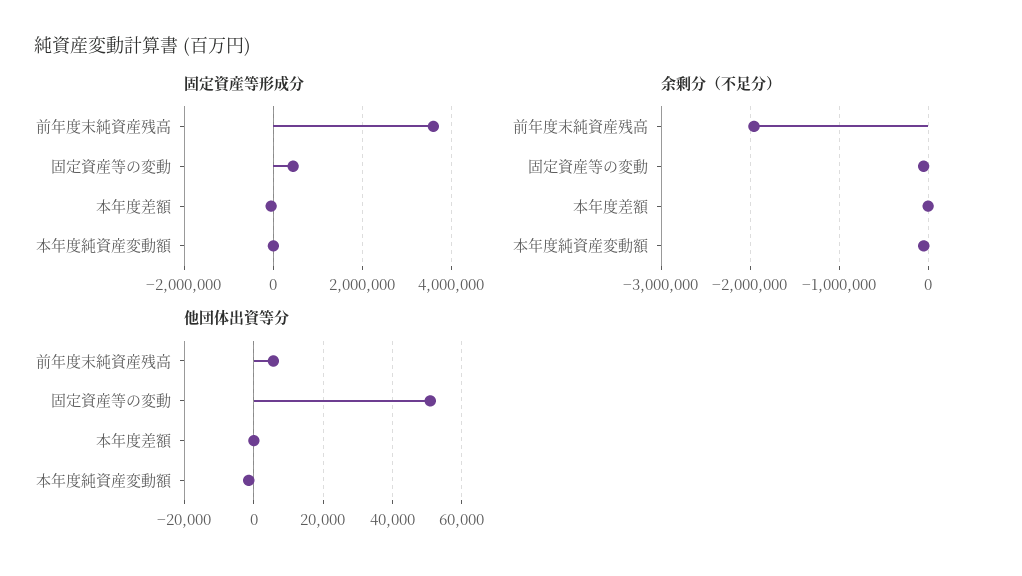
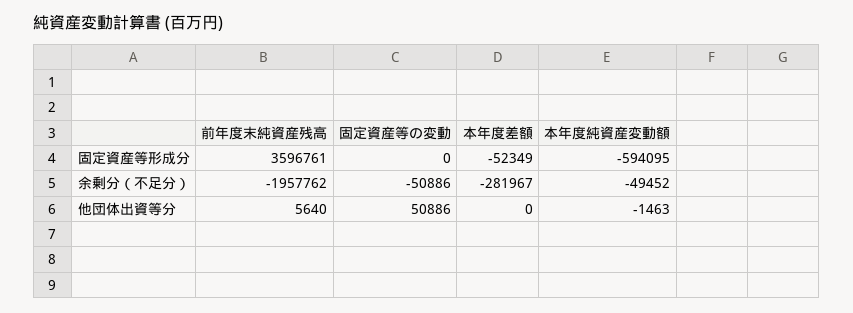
固定資産等形成分, 固定資産等の変動: 400000 -> 0
固定資産等形成分, 本年度純資産変動額: 0 -> -594095
余剰分（不足分）, 本年度差額: 0 -> -281967

